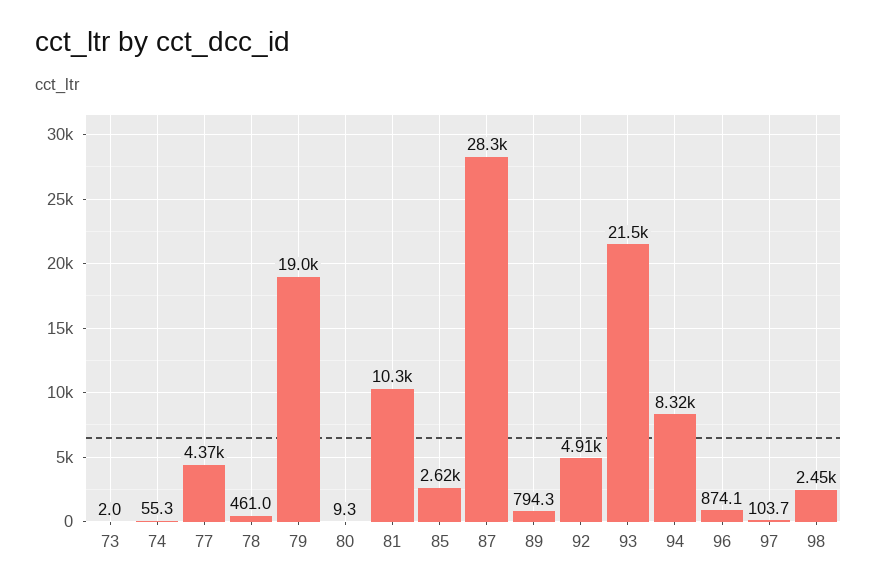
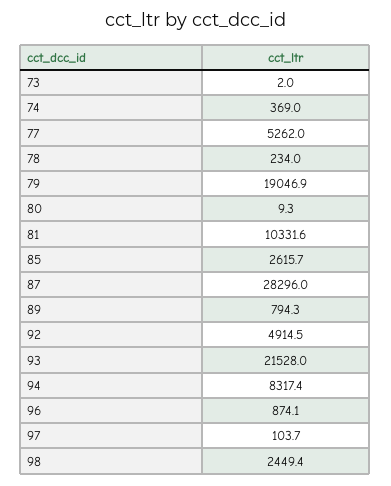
74: 55.3 -> 369
77: 4370 -> 5262
78: 461 -> 234

